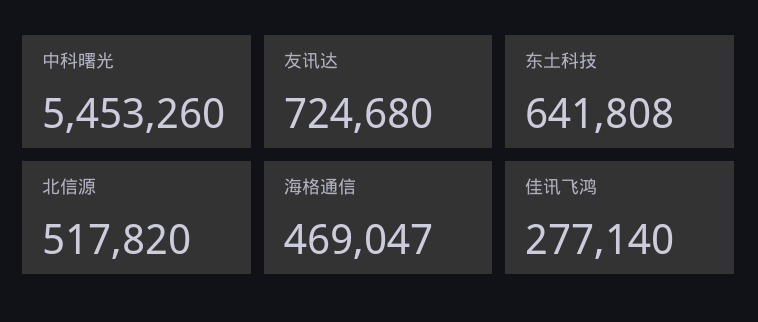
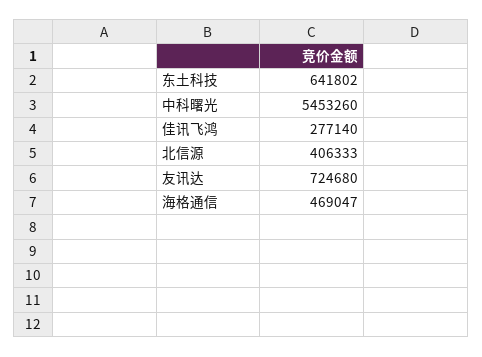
东土科技: 641808 -> 641802
北信源: 517820 -> 406333

